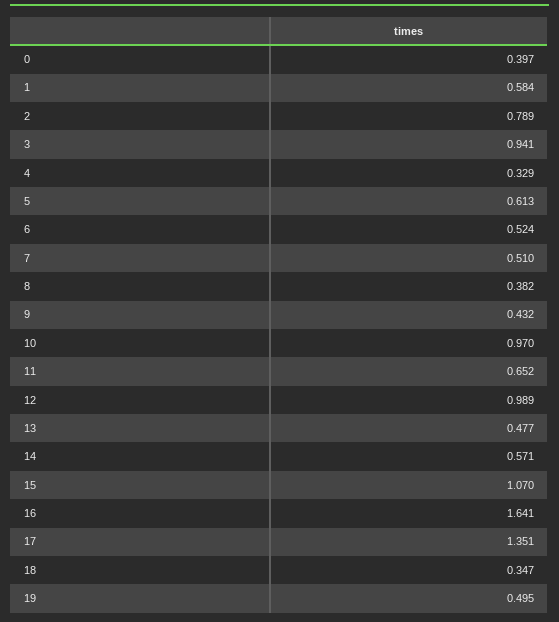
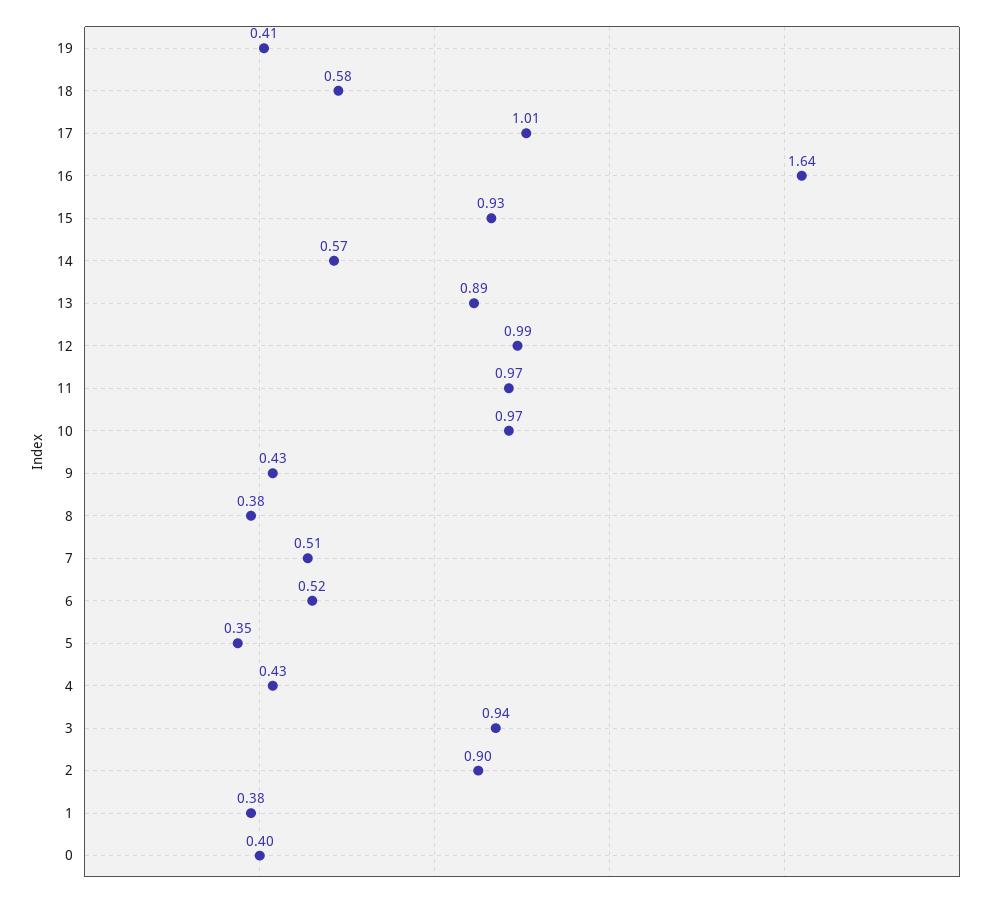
1: 0.584 -> 0.38
2: 0.789 -> 0.9
4: 0.329 -> 0.43
5: 0.613 -> 0.35
11: 0.652 -> 0.97
13: 0.477 -> 0.89
15: 1.07 -> 0.93
17: 1.351 -> 1.01
18: 0.347 -> 0.58
19: 0.495 -> 0.41

